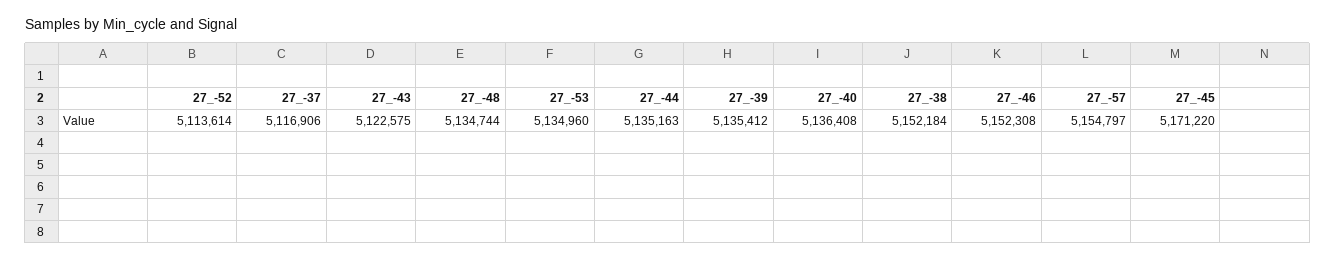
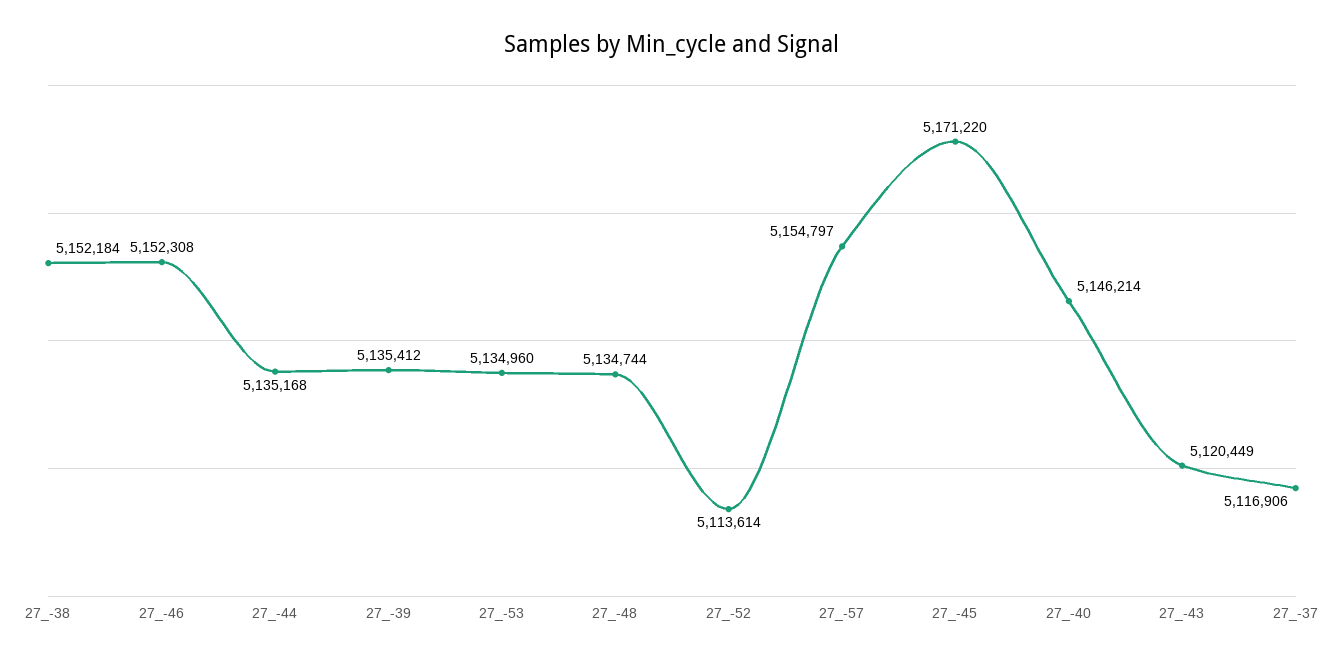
27_-43: 5122575 -> 5120449
27_-44: 5135163 -> 5135168
27_-40: 5136408 -> 5146214

